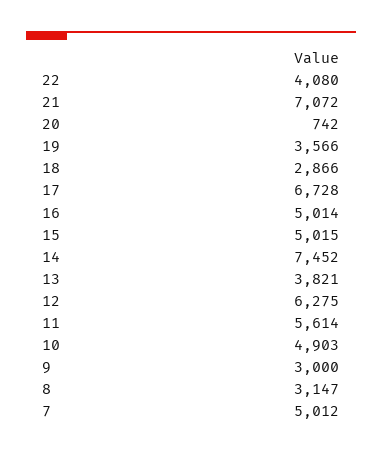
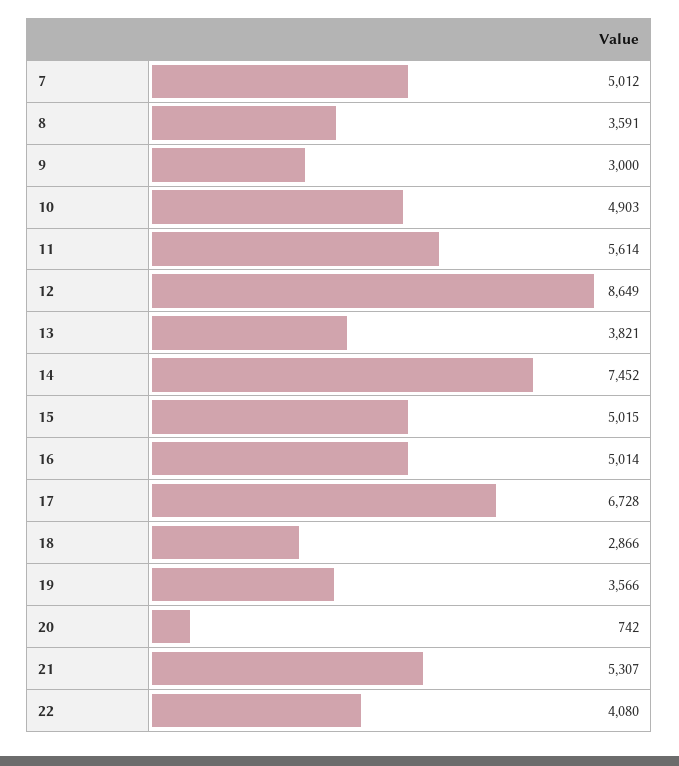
21: 7072 -> 5307
12: 6275 -> 8649
8: 3147 -> 3591

